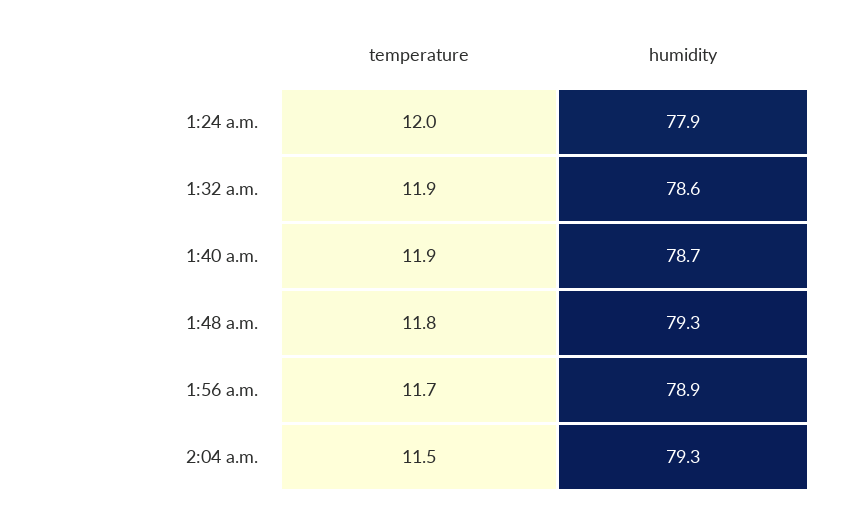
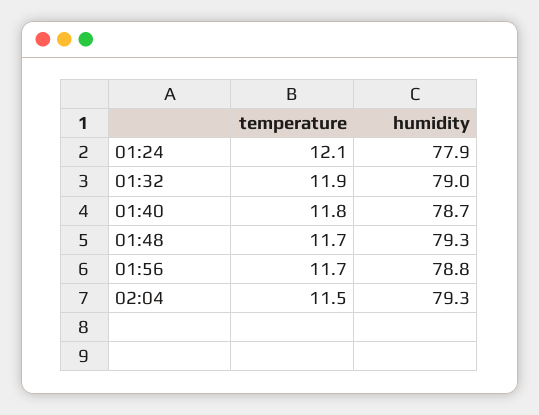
temperature, 1:24 a.m.: 12 -> 12.1
humidity, 1:32 a.m.: 78.6 -> 79
temperature, 1:40 a.m.: 11.9 -> 11.8
temperature, 1:48 a.m.: 11.8 -> 11.7
humidity, 1:56 a.m.: 78.9 -> 78.8

